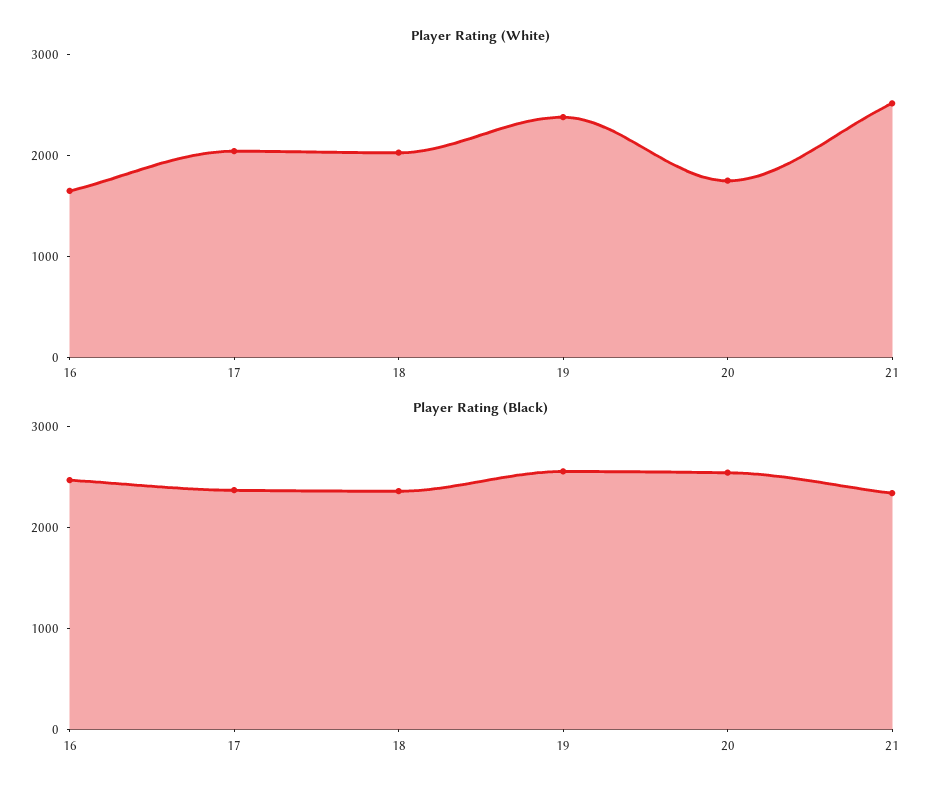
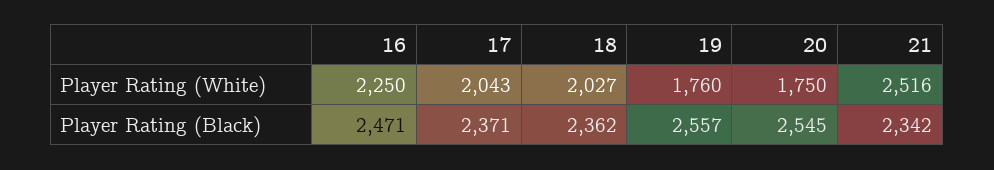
Player Rating (White), 16: 1600 -> 2250
Player Rating (White), 19: 2400 -> 1760

